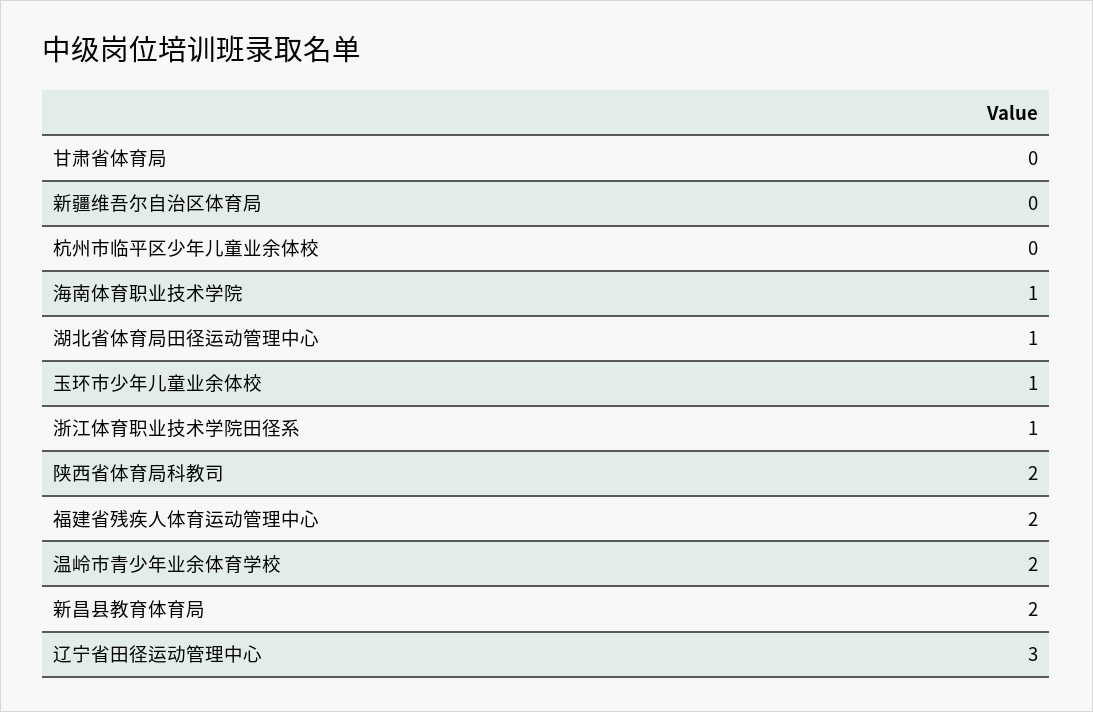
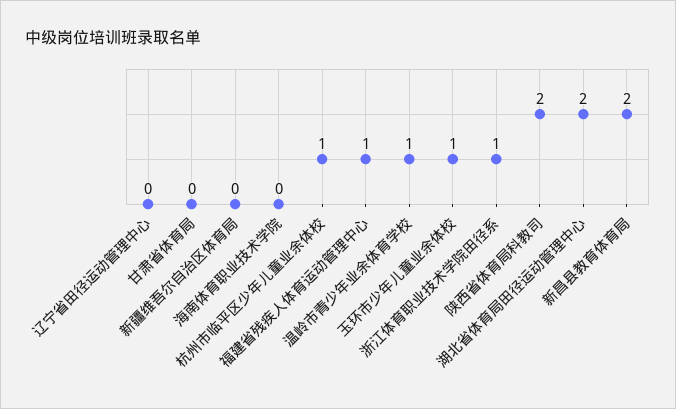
杭州市临平区少年儿童业余体校: 0 -> 1
海南体育职业技术学院: 1 -> 0
湖北省体育局田径运动管理中心: 1 -> 2
福建省残疾人体育运动管理中心: 2 -> 1
温岭市青少年业余体育学校: 2 -> 1
辽宁省田径运动管理中心: 3 -> 0

